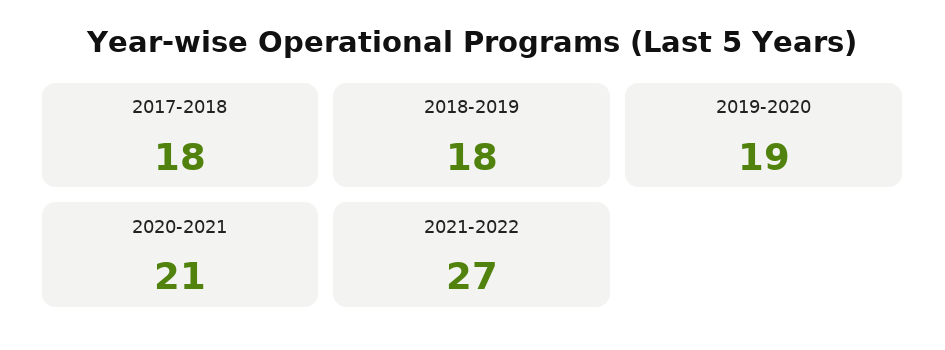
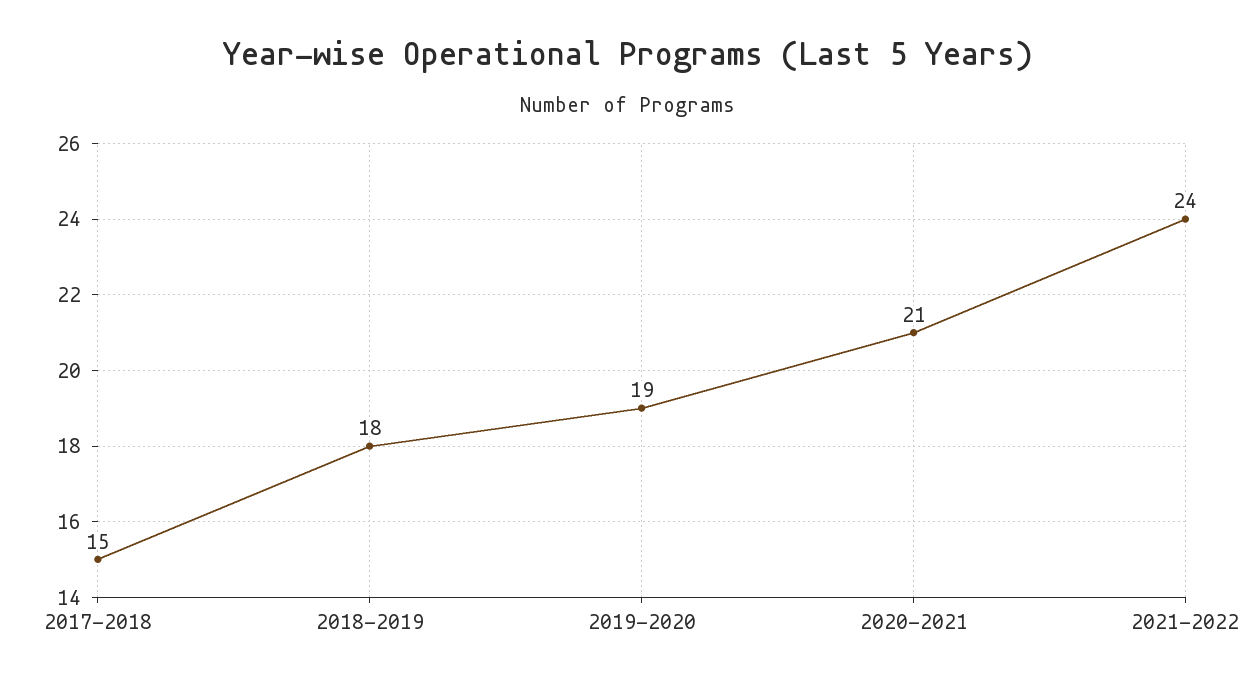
2017-2018: 18 -> 15
2021-2022: 27 -> 24

